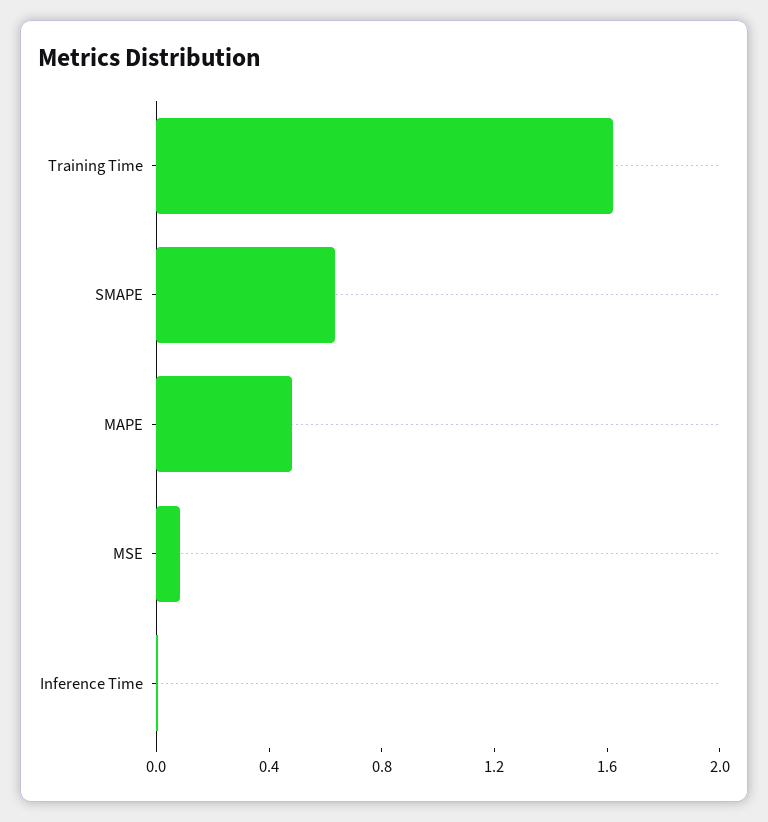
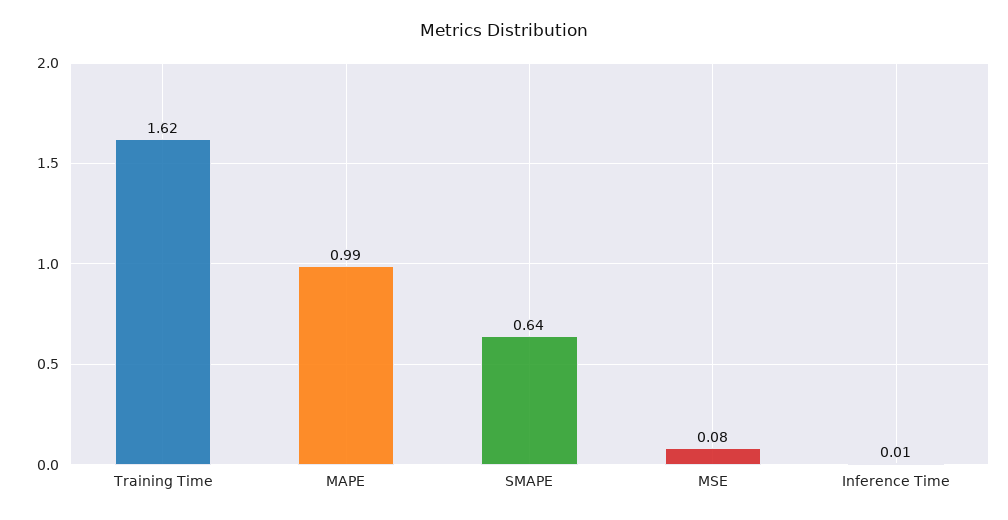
MAPE: 0.5 -> 0.99

